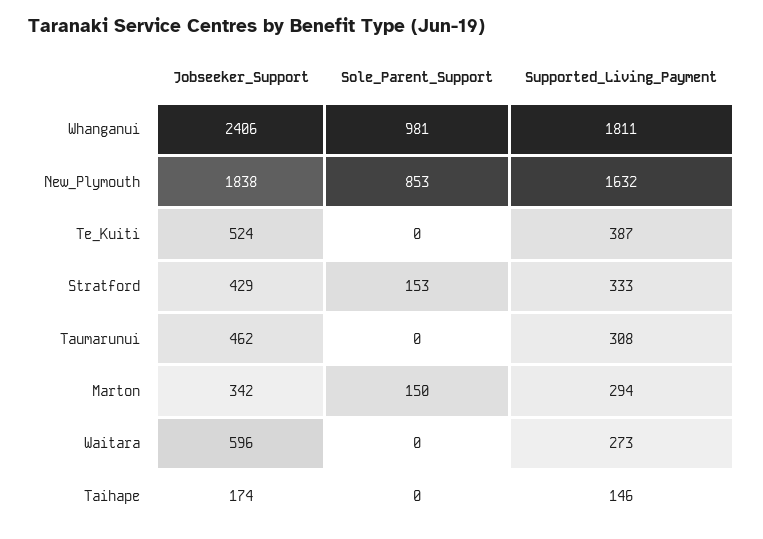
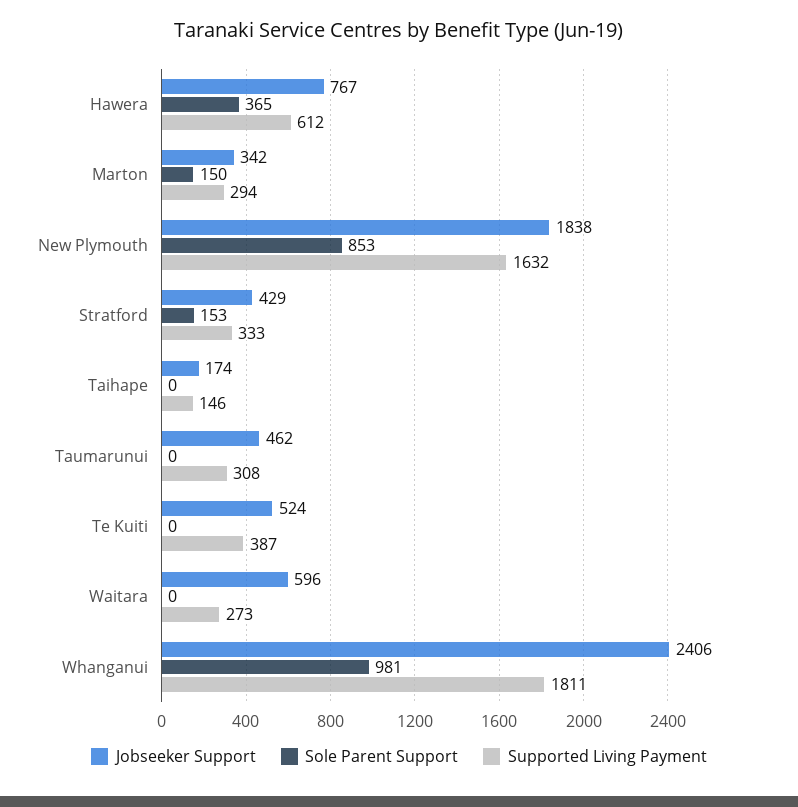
Jobseeker_Support, Hawera: none -> 767
Sole_Parent_Support, Hawera: none -> 365
Supported_Living_Payment, Hawera: none -> 612

